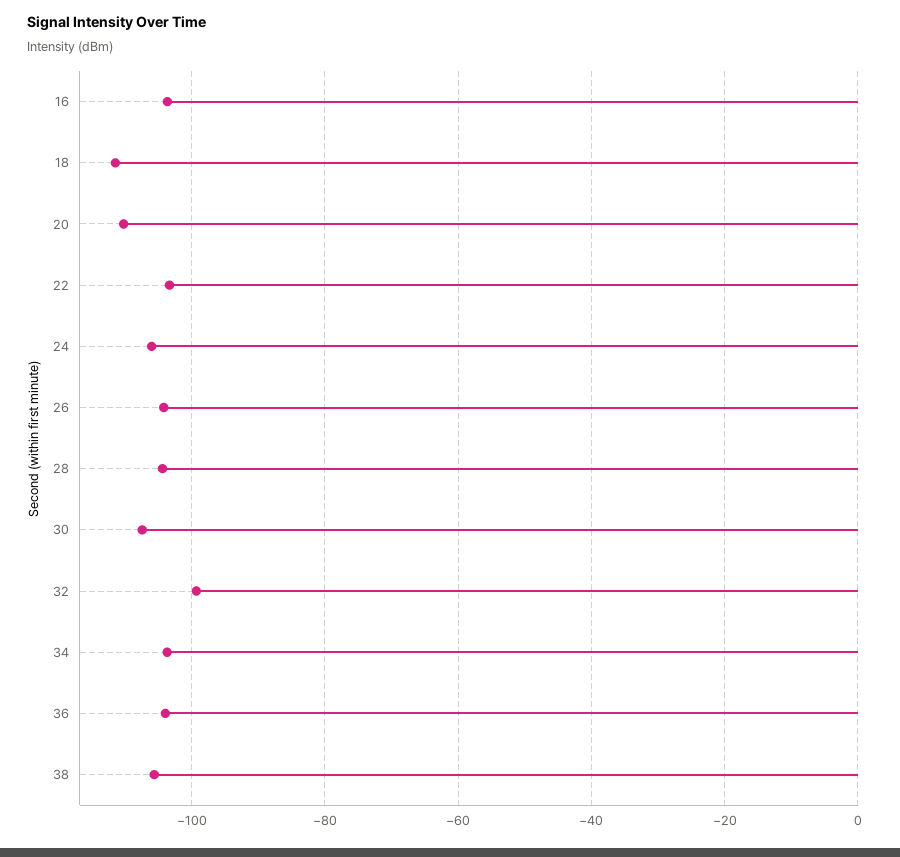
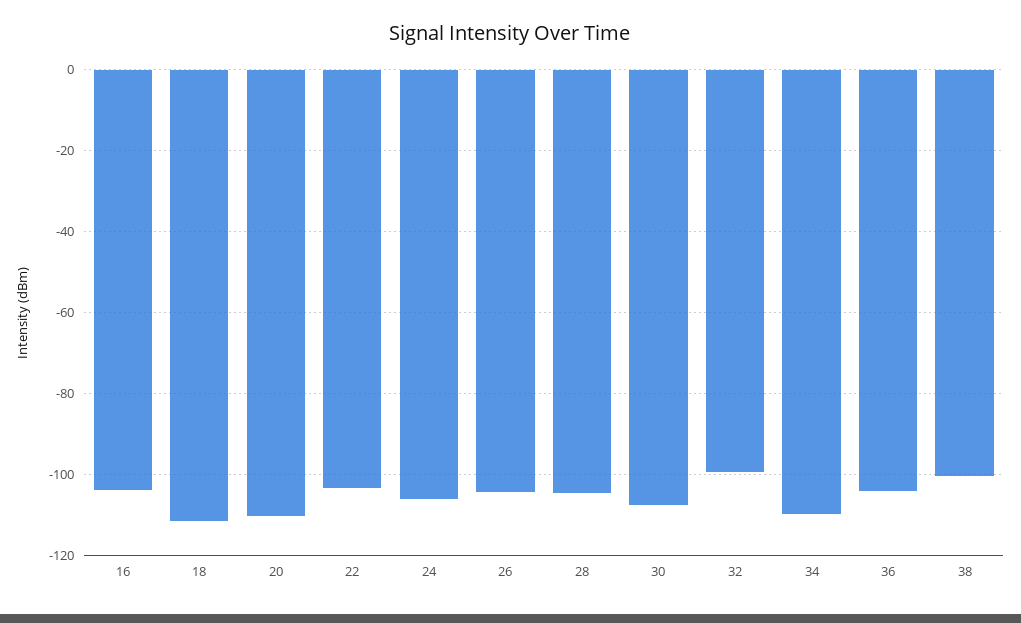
34: -104 -> -110
38: -106 -> -100

